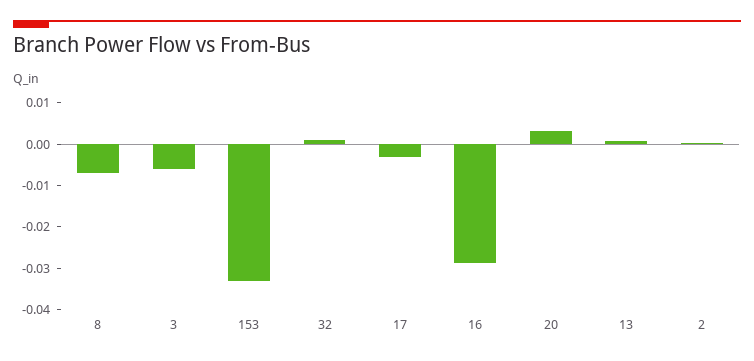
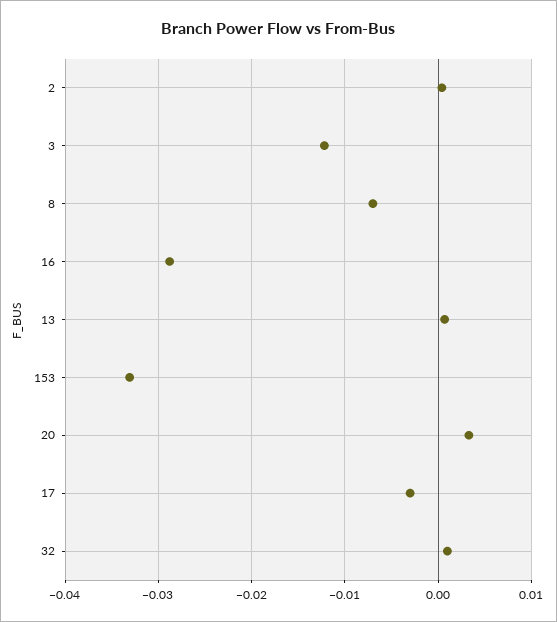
3: -0.006 -> -0.012

